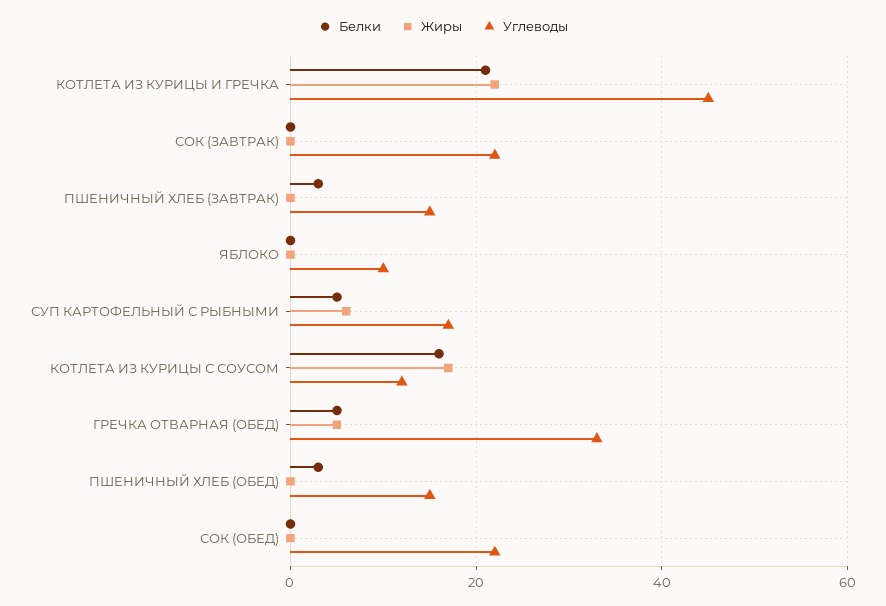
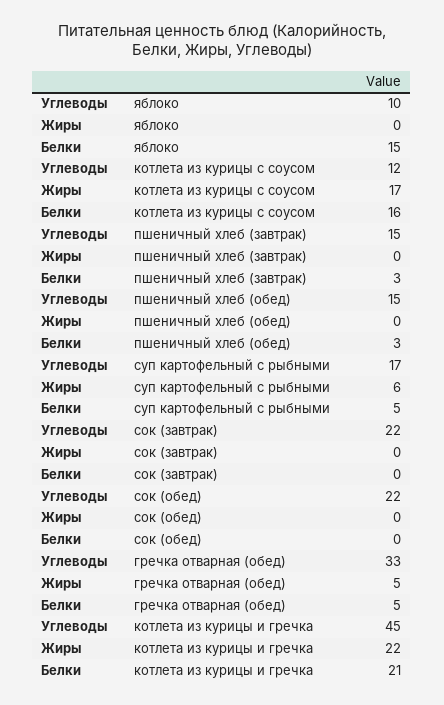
Белки, ЯБЛОКО: 0 -> 15

